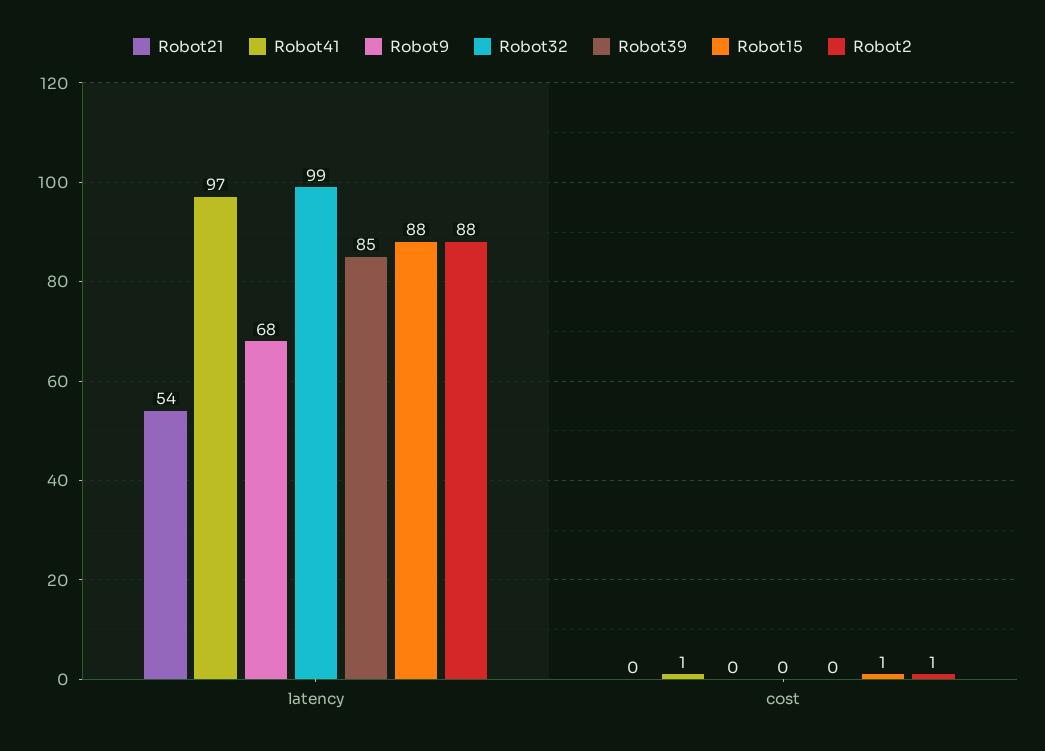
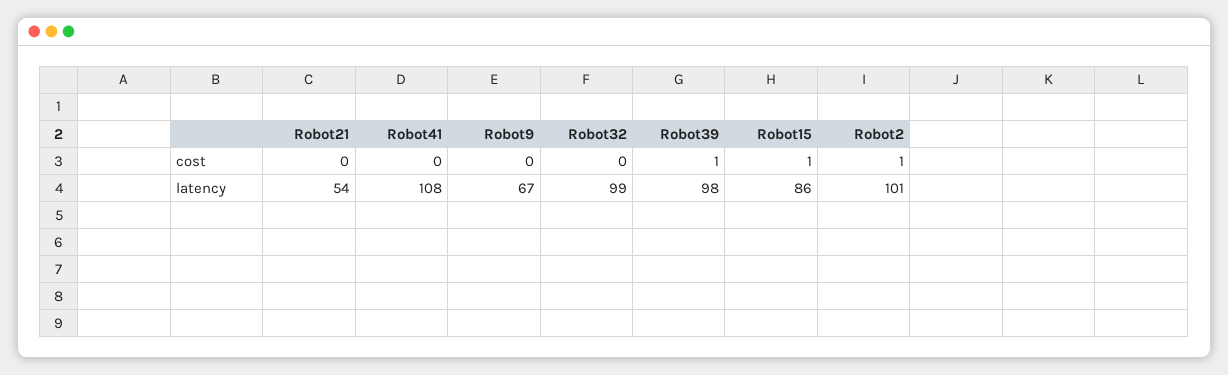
Robot41, latency: 97 -> 108
Robot9, latency: 68 -> 67
Robot39, latency: 85 -> 98
Robot15, latency: 88 -> 86
Robot2, latency: 88 -> 101
Robot41, cost: 1 -> 0
Robot39, cost: 0 -> 1

